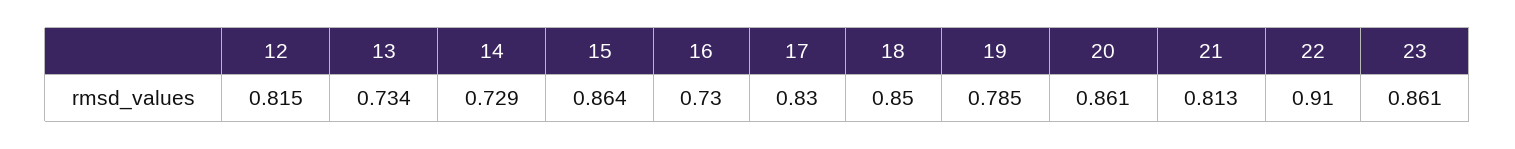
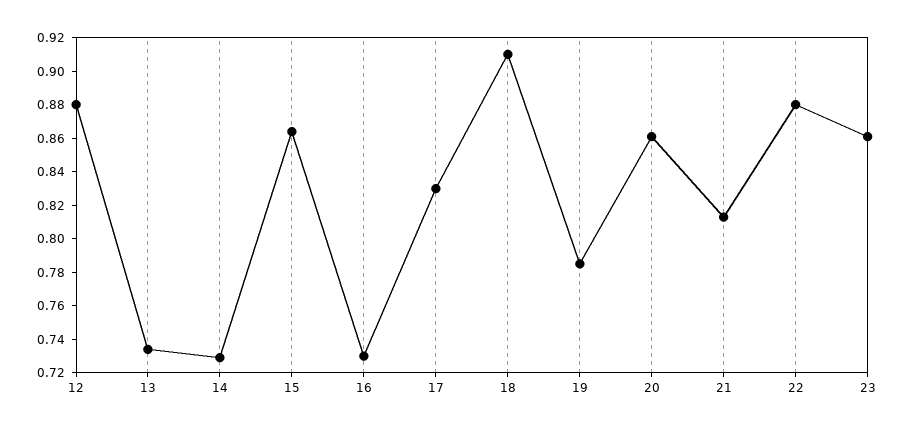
12: 0.815 -> 0.88
18: 0.85 -> 0.91
22: 0.91 -> 0.88

